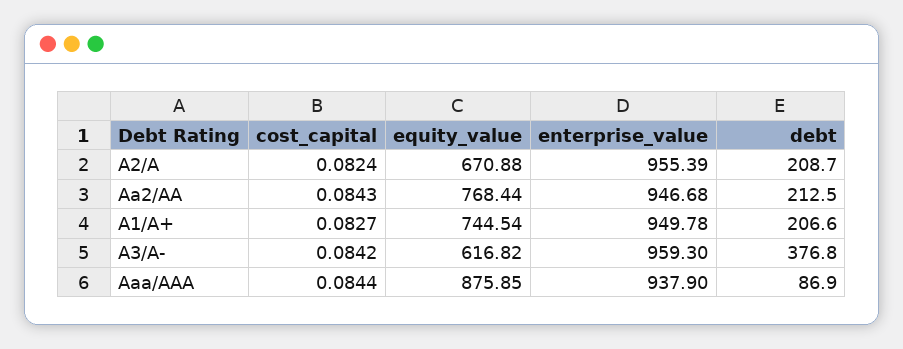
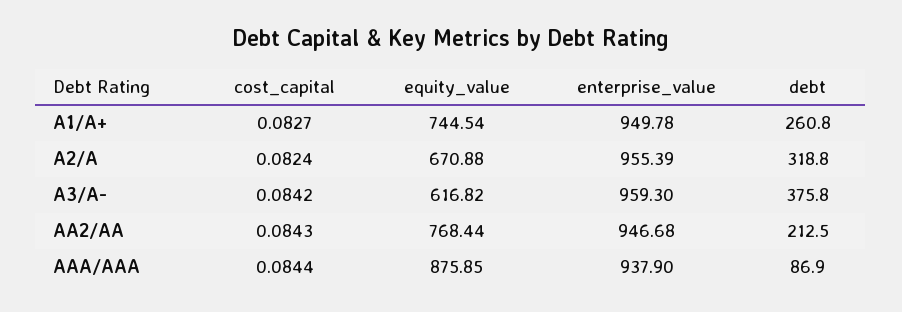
debt, A2/A: 208.7 -> 318.8
debt, A1/A+: 206.6 -> 260.8
debt, A3/A-: 376.8 -> 375.8

